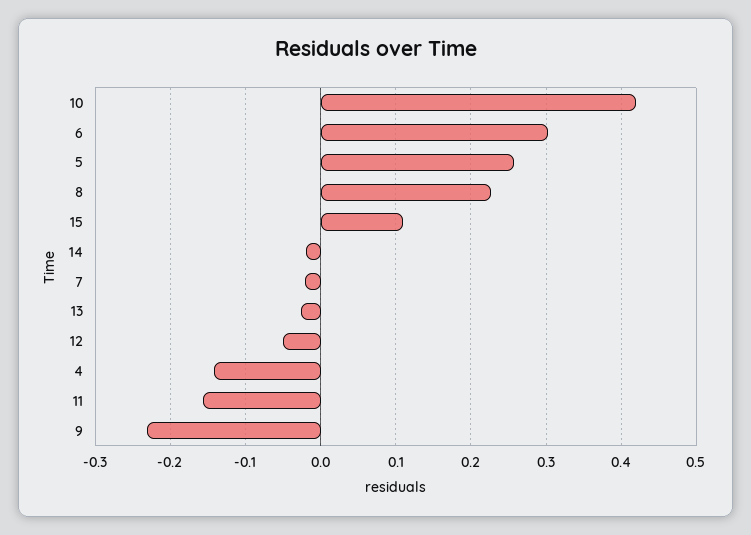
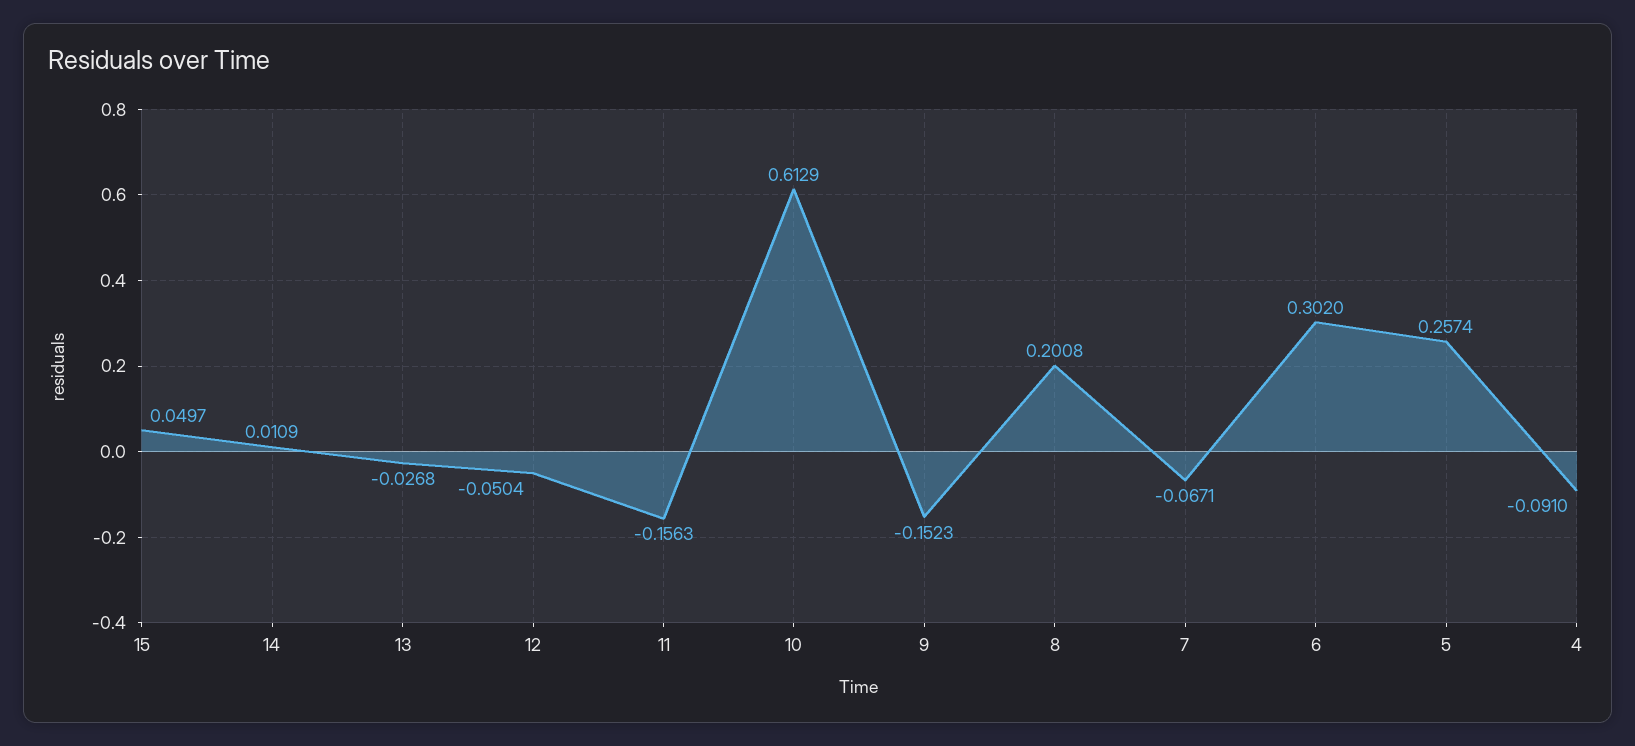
10: 0.42 -> 0.6129
8: 0.23 -> 0.2008
15: 0.11 -> 0.0497
14: -0.02 -> 0.0109
7: -0.02 -> -0.0671
4: -0.14 -> -0.091
9: -0.23 -> -0.1523

